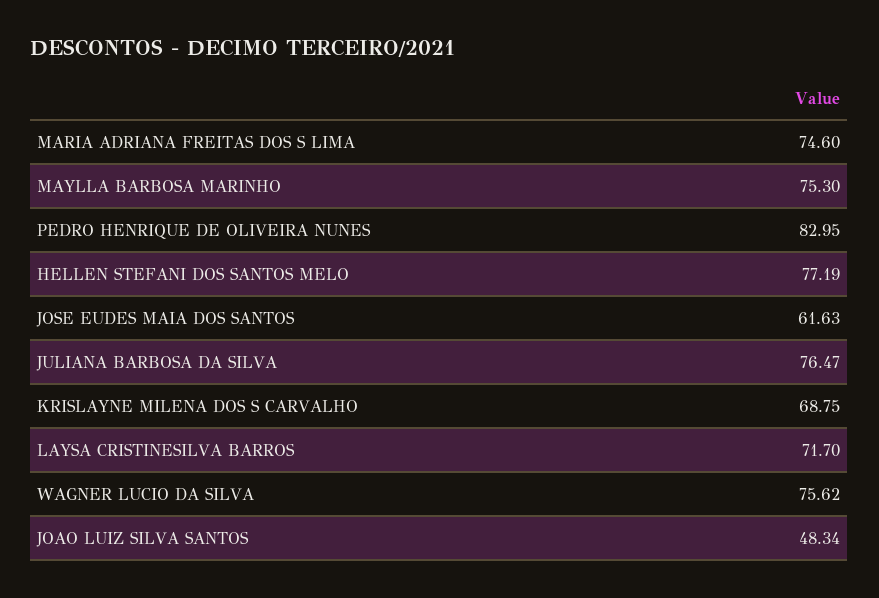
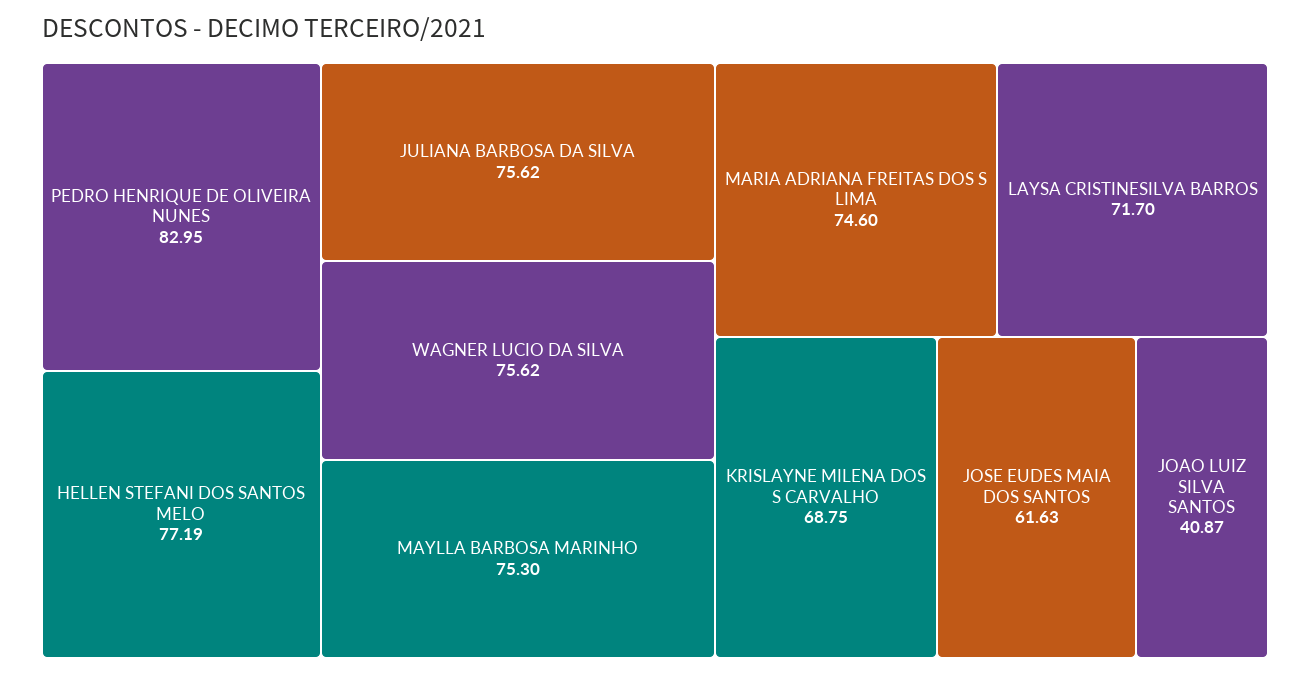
JULIANA BARBOSA DA SILVA: 76.47 -> 75.62
JOAO LUIZ SILVA SANTOS: 48.34 -> 40.87

